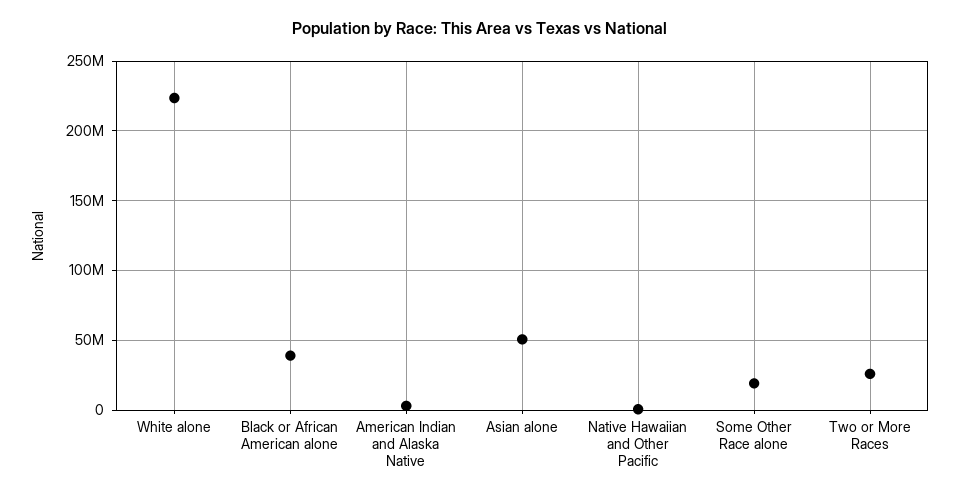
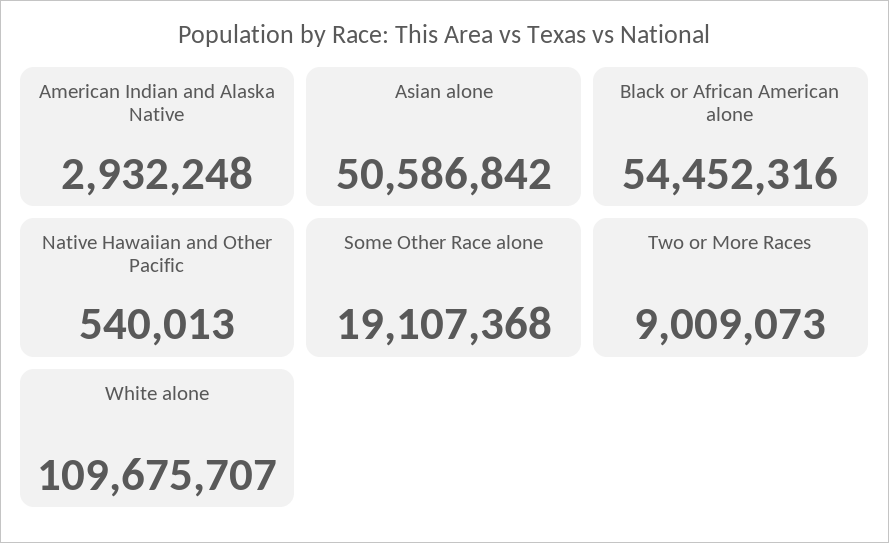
White alone: 225000000 -> 109675707
Black or African American alone: 40000000 -> 54452316
Two or More Races: 25000000 -> 9009073

